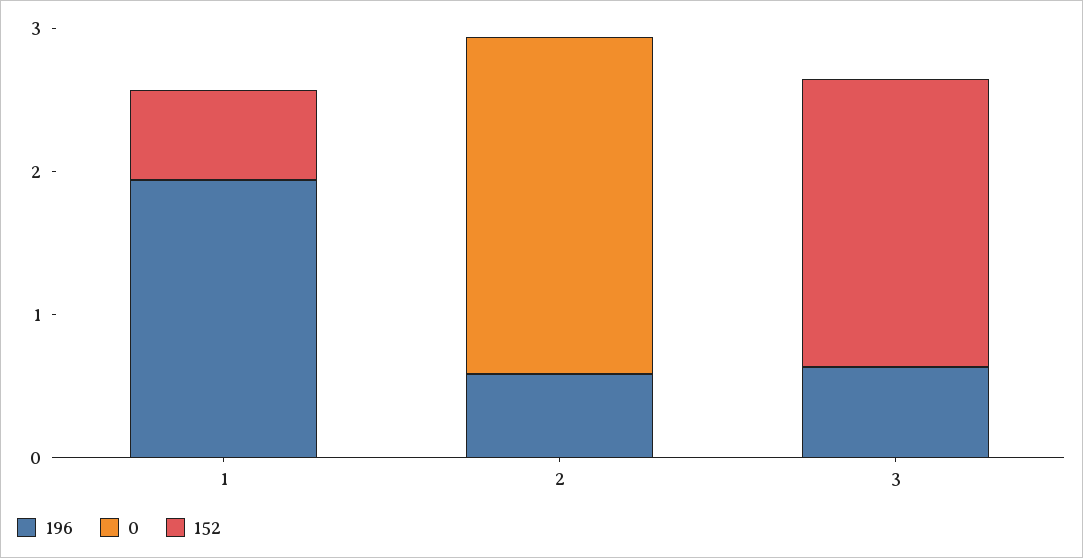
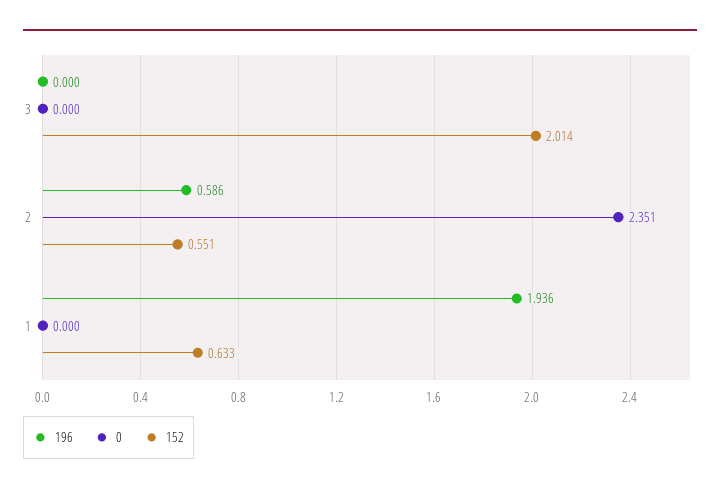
152, 2: 0 -> 0.551
196, 3: 0.6 -> 0

